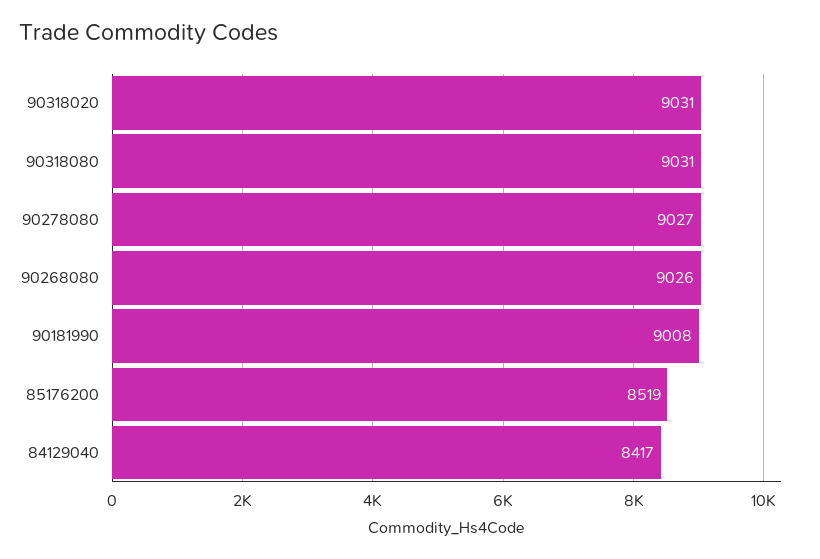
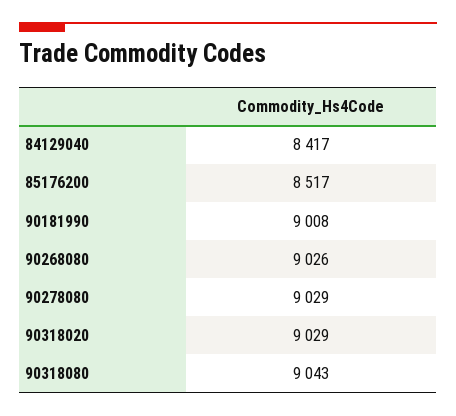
90318020: 9031 -> 9029
90318080: 9031 -> 9043
90278080: 9027 -> 9029
85176200: 8519 -> 8517

